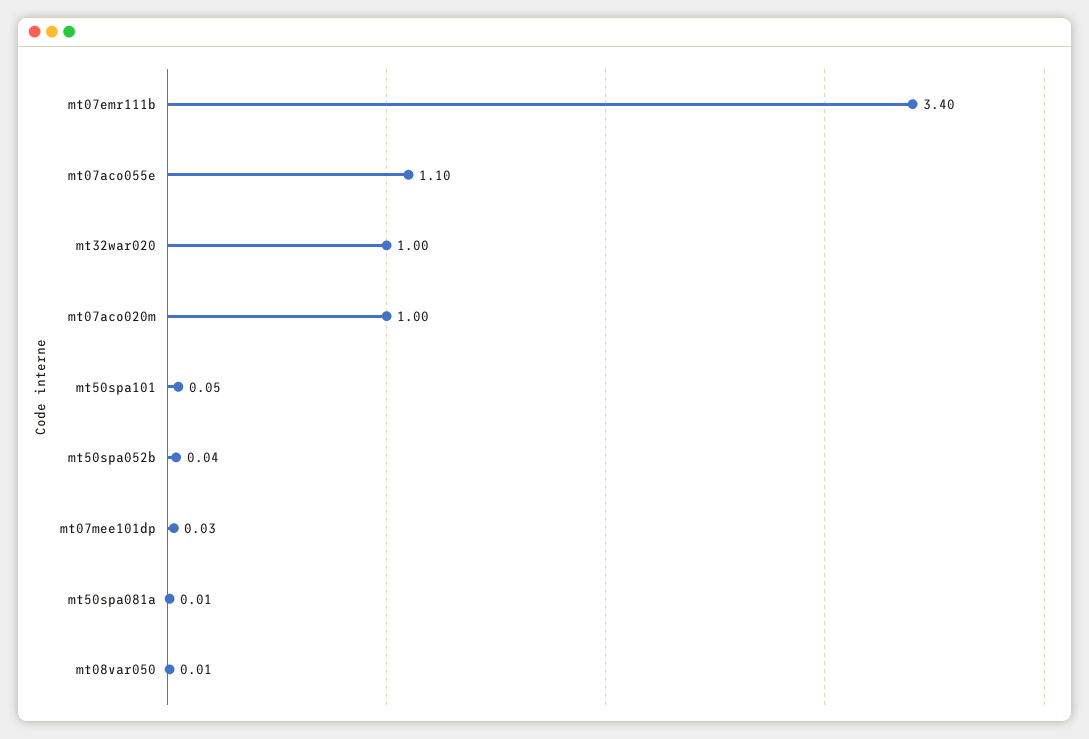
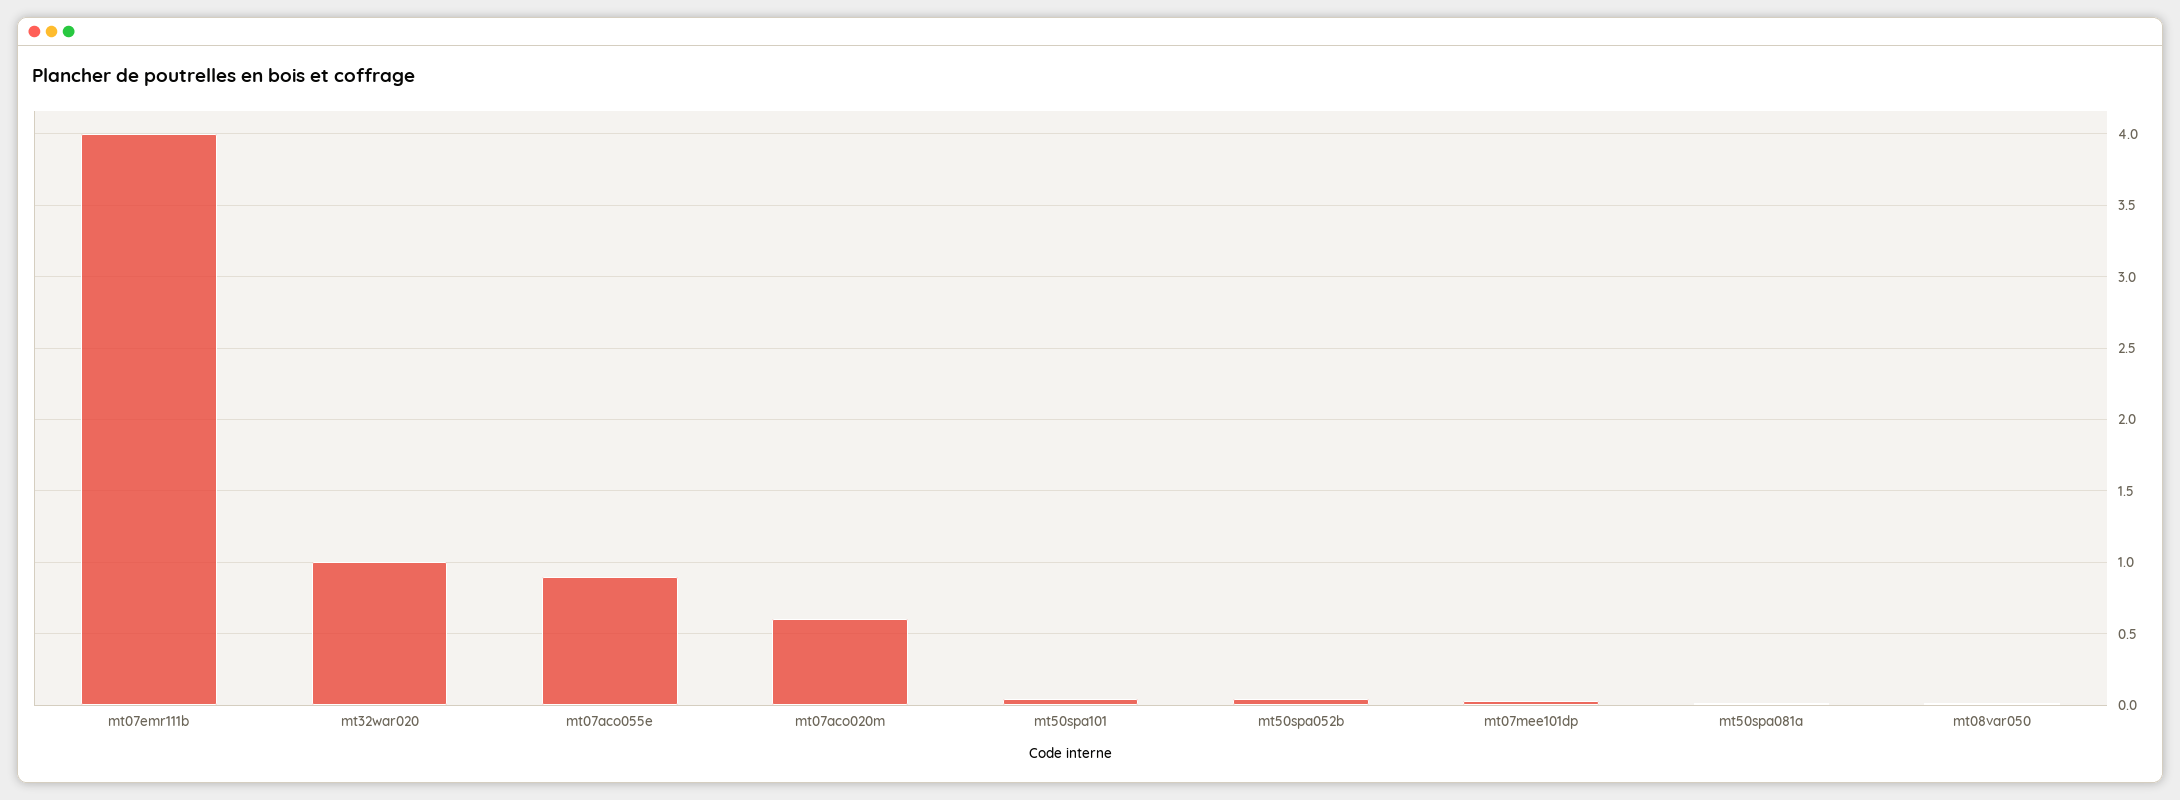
mt07emr111b: 3.4 -> 4
mt07aco055e: 1.1 -> 0.9
mt07aco020m: 1 -> 0.6

